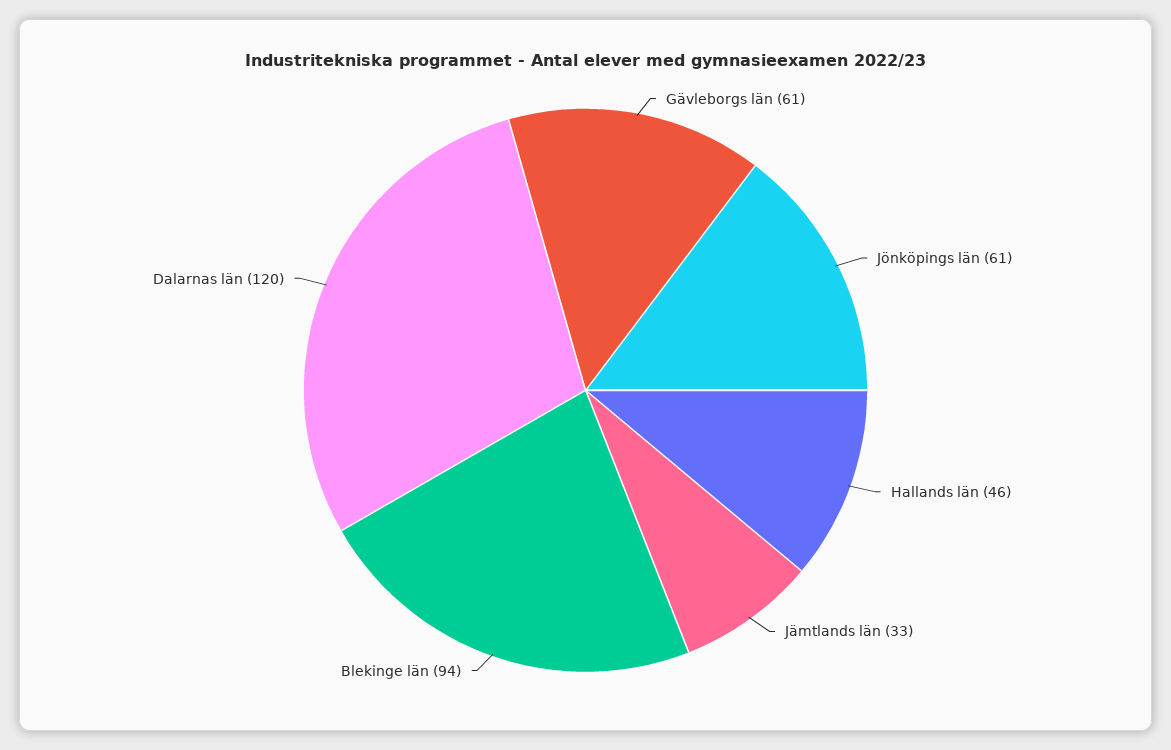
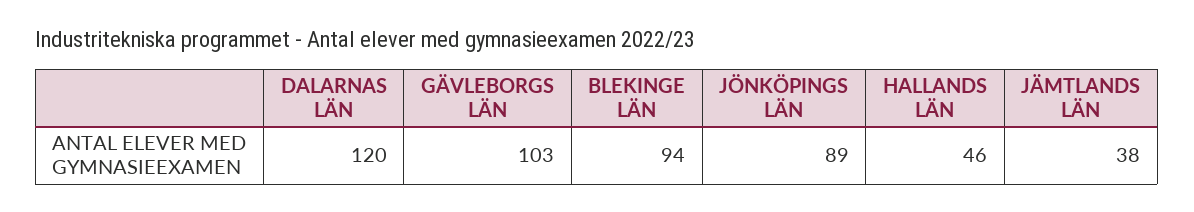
Gävleborgs län: 61 -> 103
Jönköpings län: 61 -> 89
Jämtlands län: 33 -> 38

